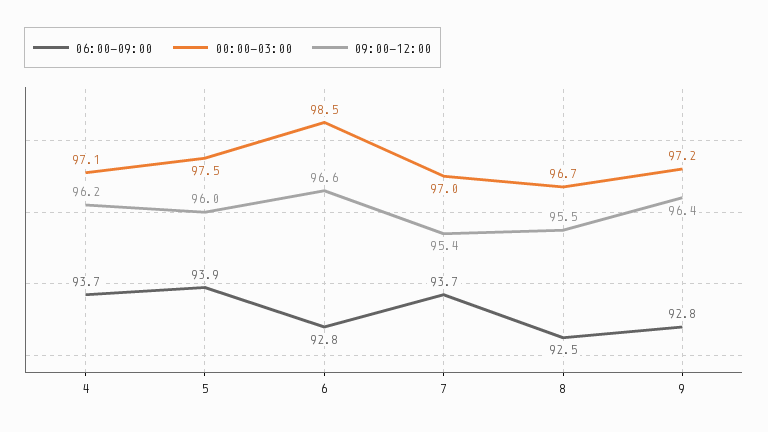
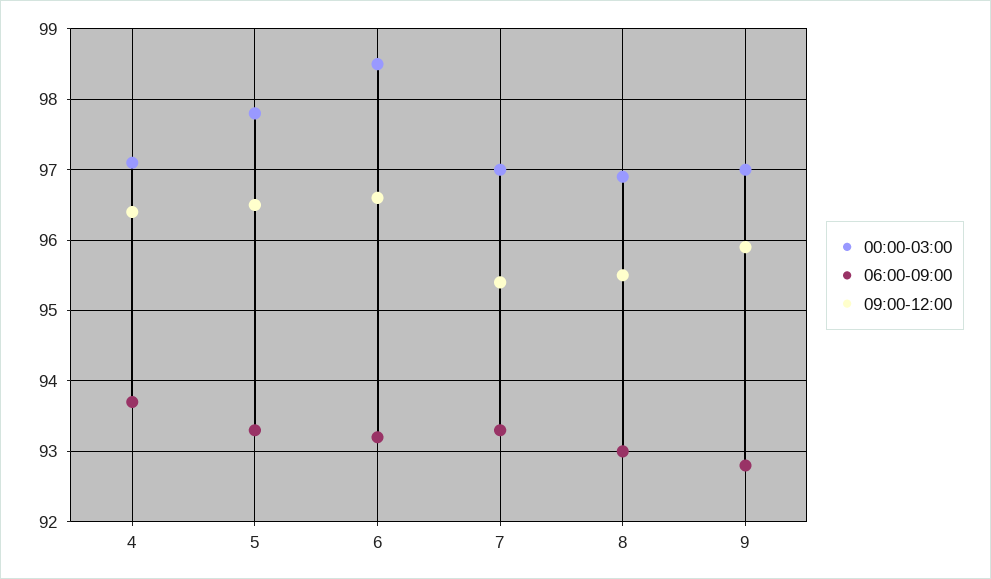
09:00-12:00, 4: 96.2 -> 96.4
06:00-09:00, 5: 93.9 -> 93.3
00:00-03:00, 5: 97.5 -> 97.8
09:00-12:00, 5: 96 -> 96.5
06:00-09:00, 6: 92.8 -> 93.2
06:00-09:00, 7: 93.7 -> 93.3
06:00-09:00, 8: 92.5 -> 93
00:00-03:00, 8: 96.7 -> 96.9
00:00-03:00, 9: 97.2 -> 97
09:00-12:00, 9: 96.4 -> 95.9

